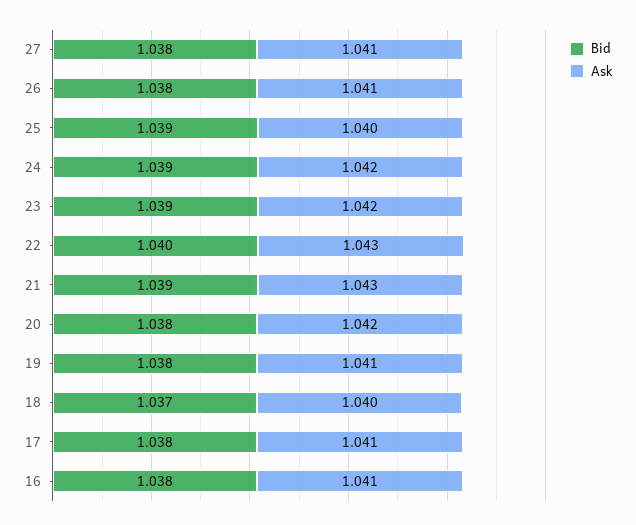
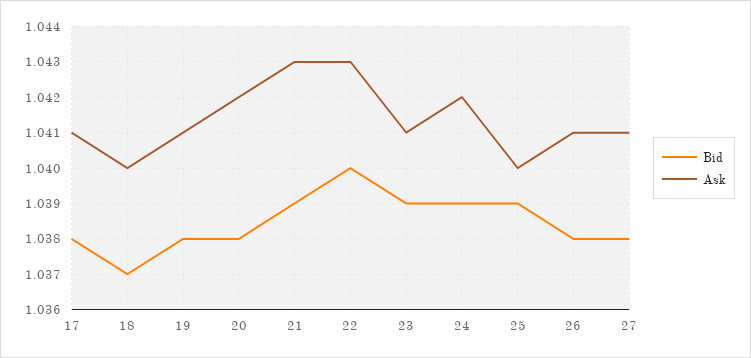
Ask, 23: 1.042 -> 1.041
Bid, 16: 1.038 -> none
Ask, 16: 1.041 -> none

